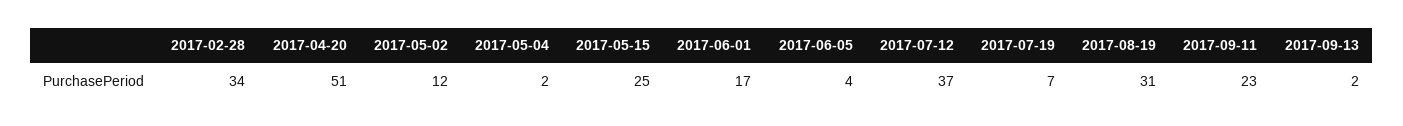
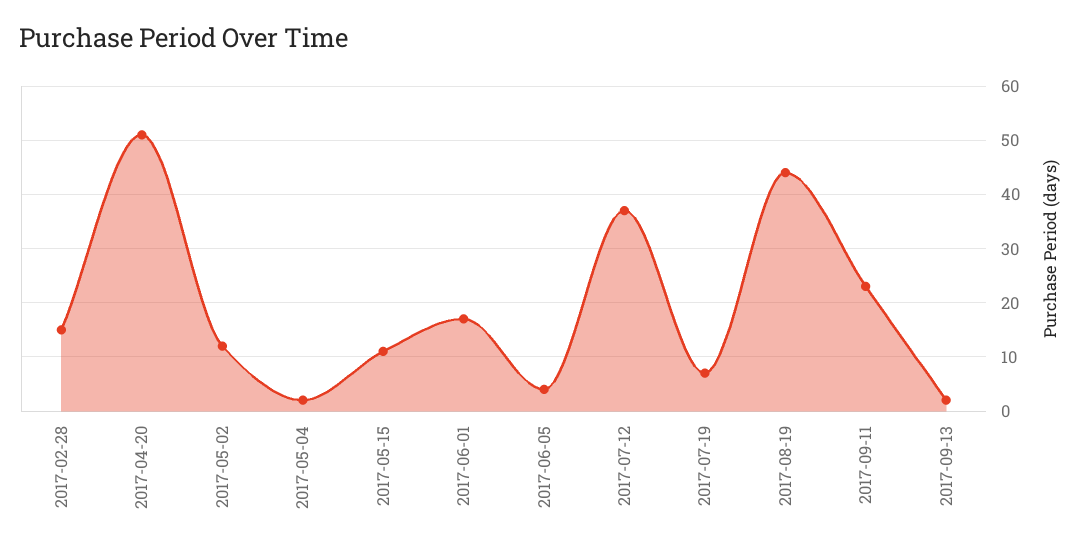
2017-02-28: 34 -> 15
2017-05-15: 25 -> 10
2017-08-19: 31 -> 45

